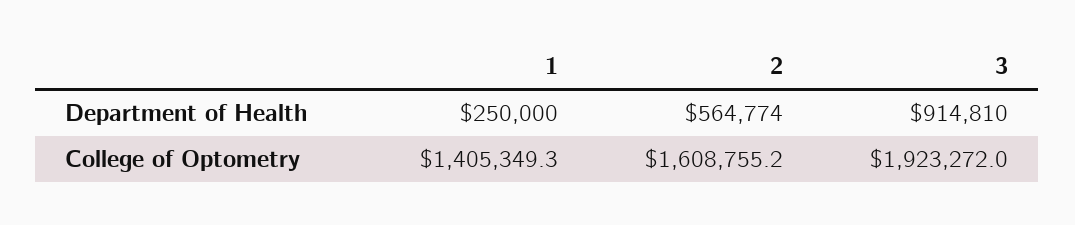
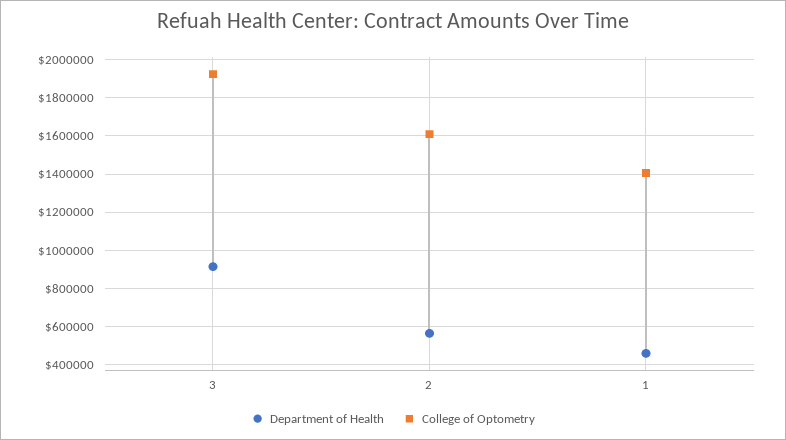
Department of Health, 1: 250000 -> 450000

